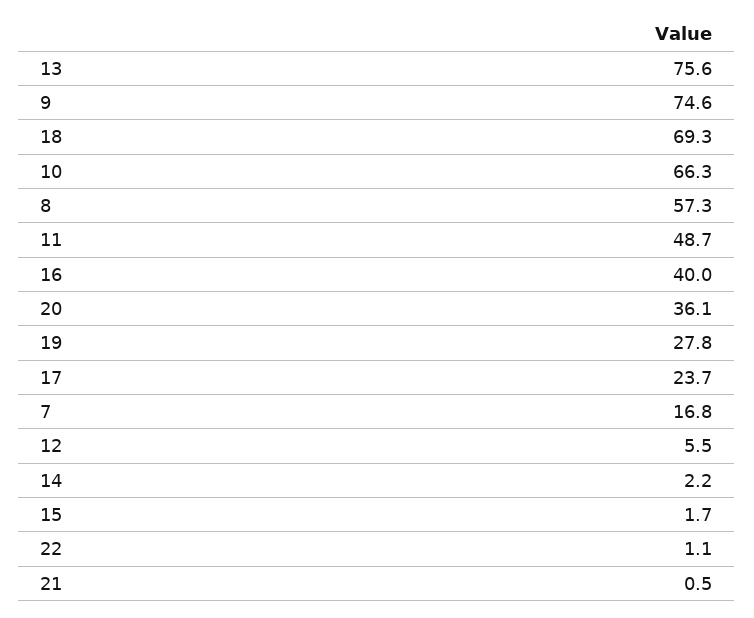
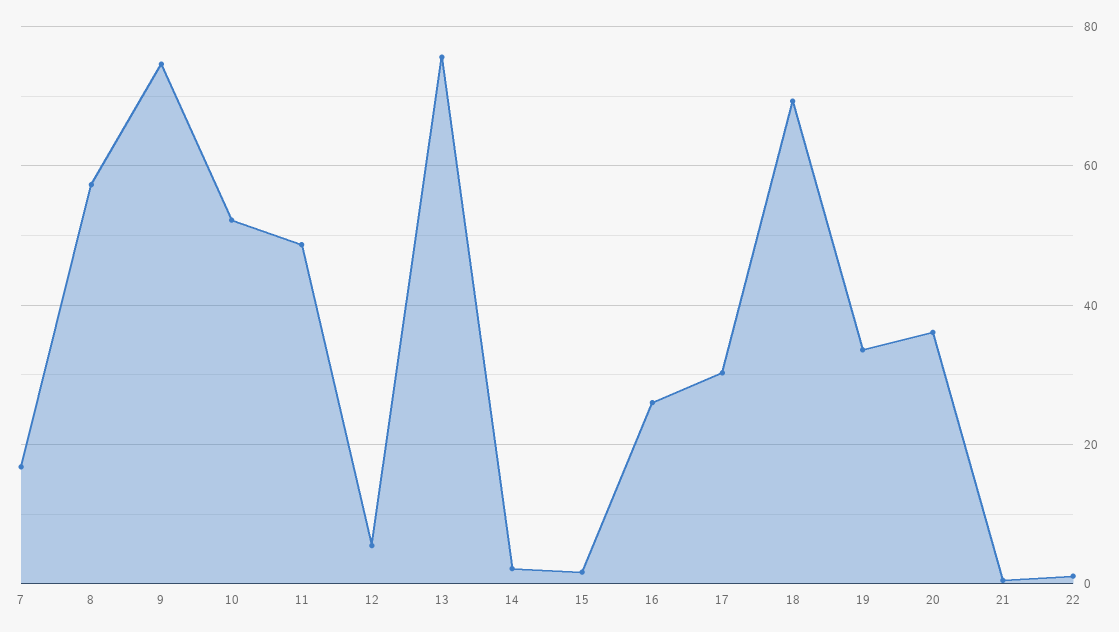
10: 66.3 -> 52
16: 40 -> 26
19: 27.8 -> 34
17: 23.7 -> 30

